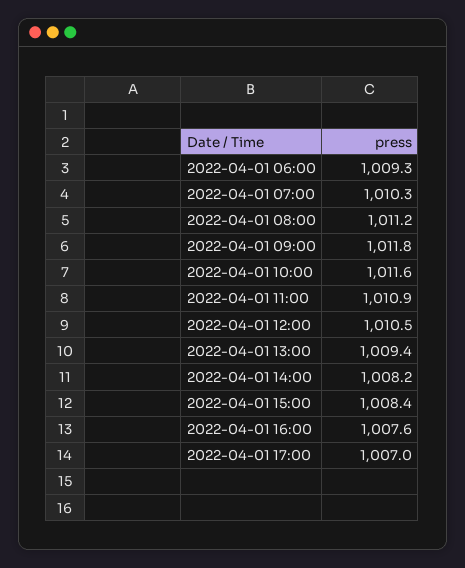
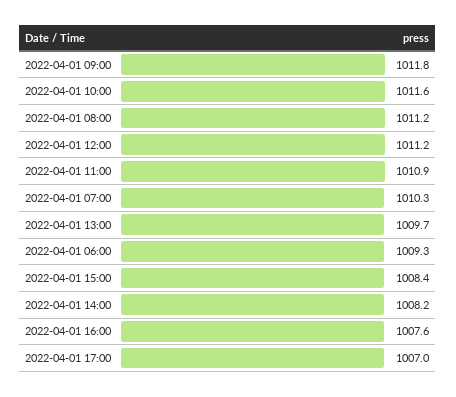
2022-04-01 12:00: 1010.5 -> 1011.2
2022-04-01 13:00: 1009.4 -> 1009.7

